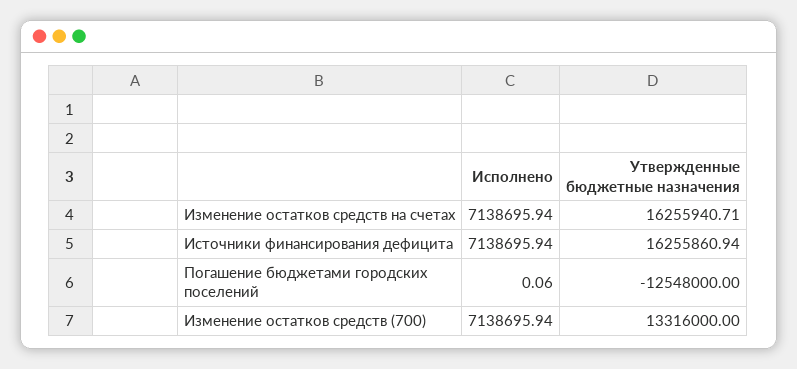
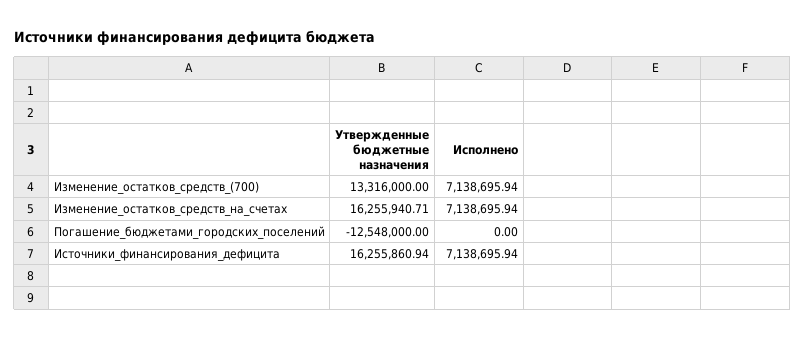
Исполнено, Погашение бюджетами городских поселений: 0.06 -> 0

